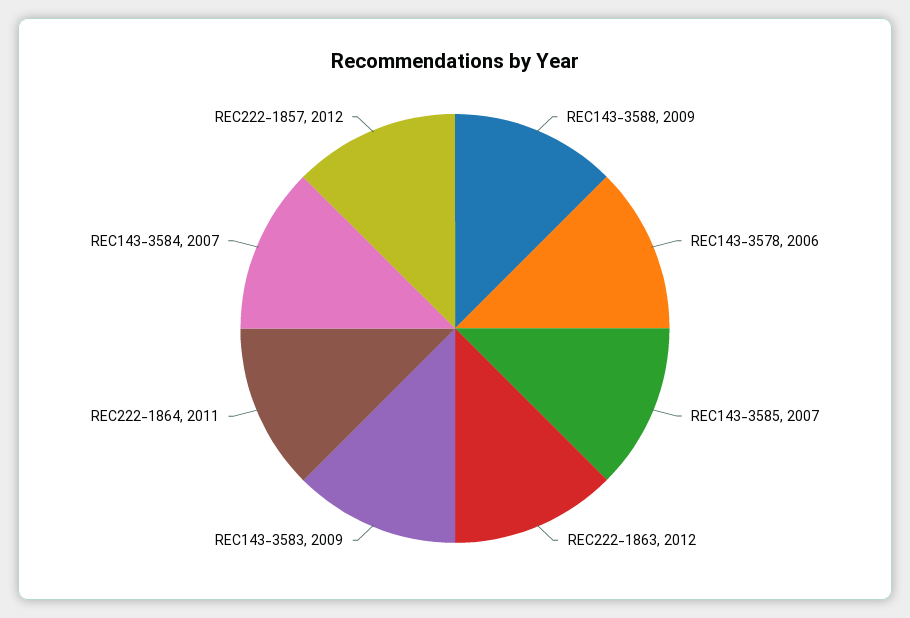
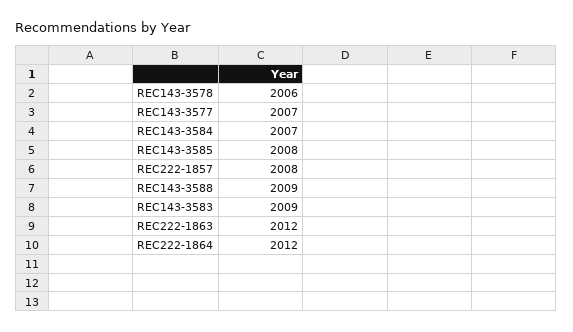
REC143-3585: 2007 -> 2008
REC222-1864: 2011 -> 2012
REC222-1857: 2012 -> 2008
REC143-3577: none -> 2007

